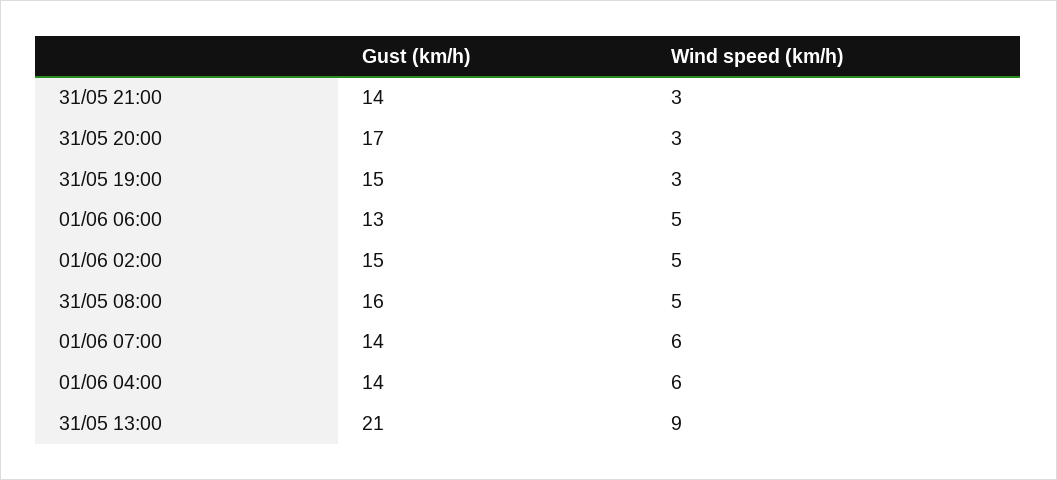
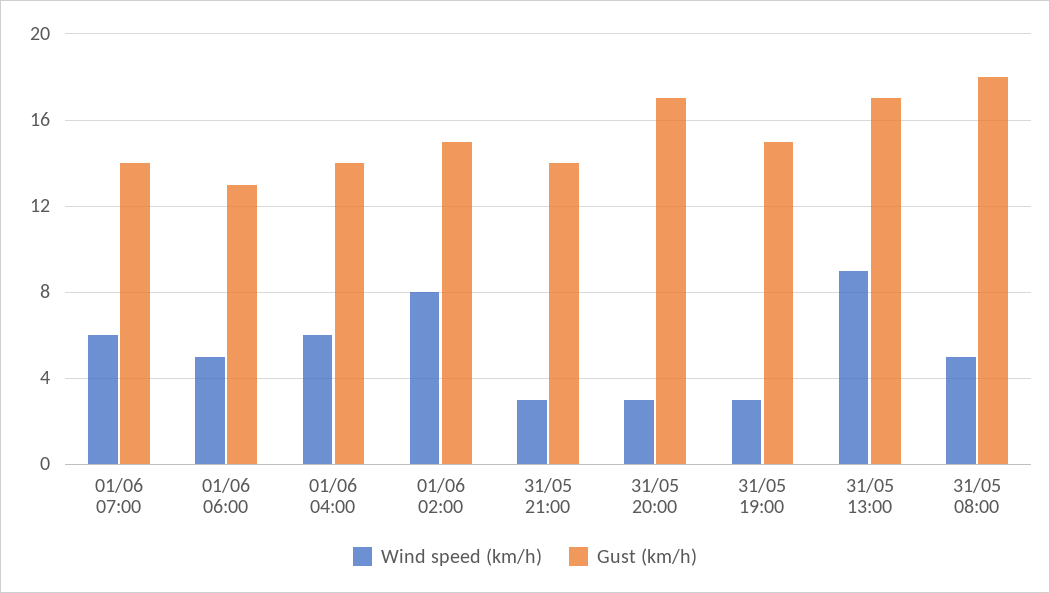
Wind speed (km/h), 01/06 02:00: 5 -> 8
Gust (km/h), 31/05 08:00: 16 -> 18
Gust (km/h), 31/05 13:00: 21 -> 17

